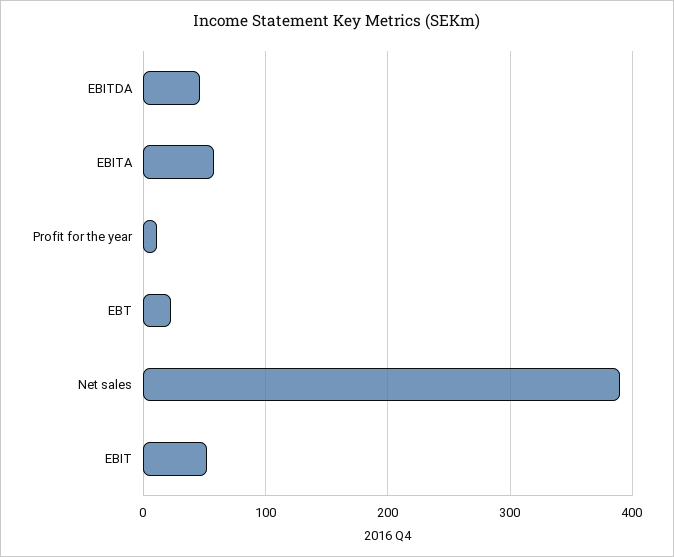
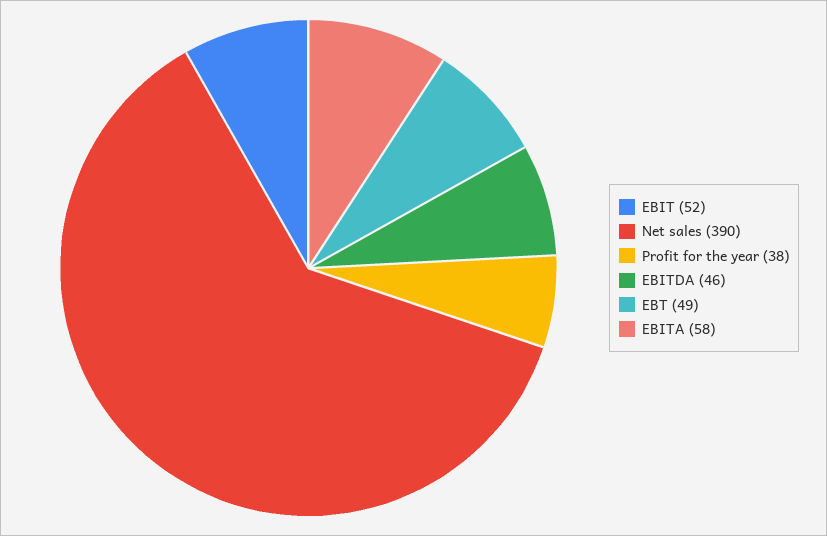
Profit for the year: 10 -> 38
EBT: 20 -> 49

